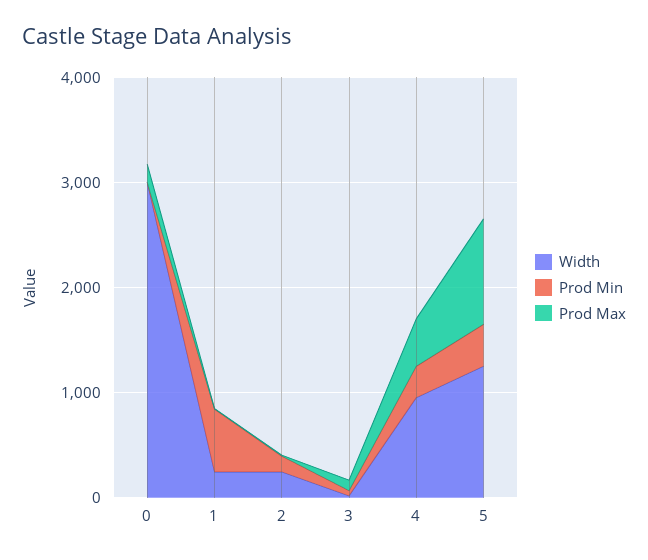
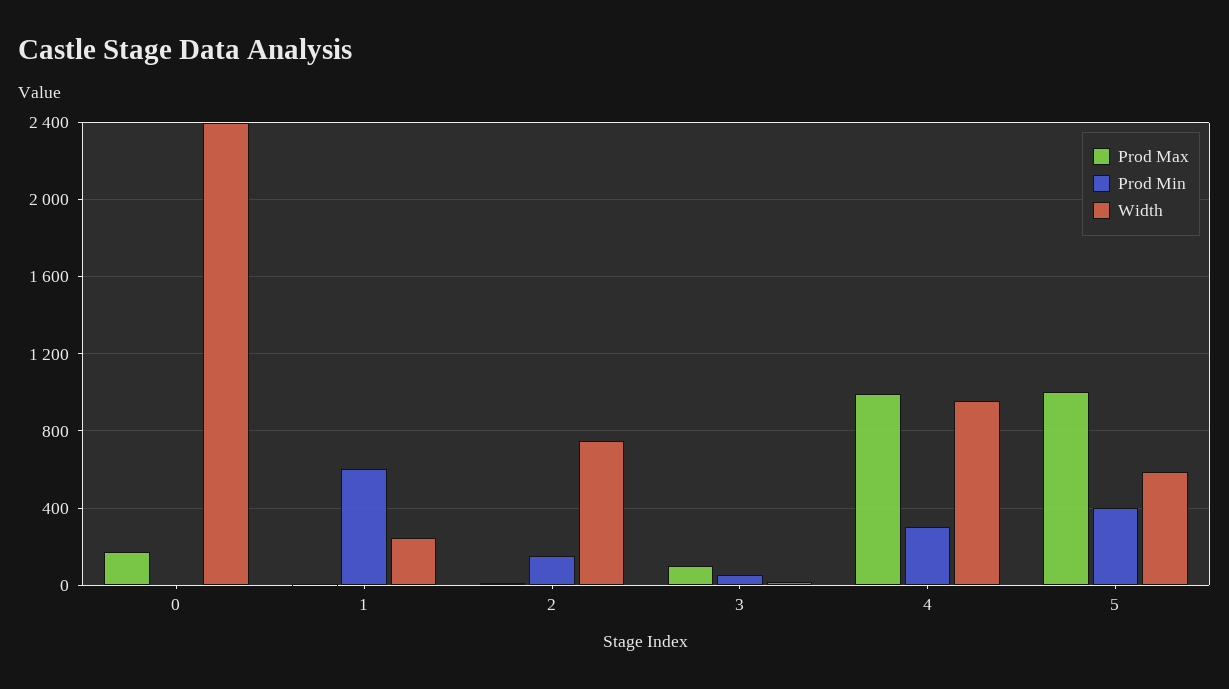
Width, 0: 3000 -> 2400
Width, 2: 200 -> 750
Prod Max, 4: 400 -> 1000
Width, 5: 1200 -> 600

